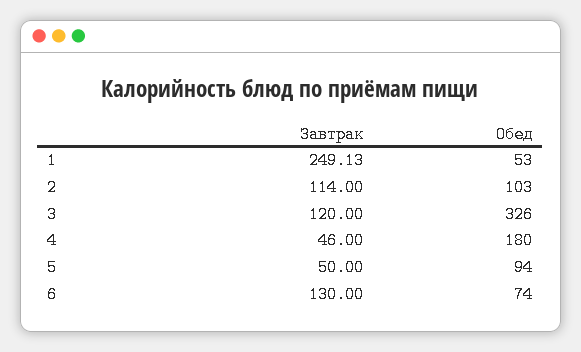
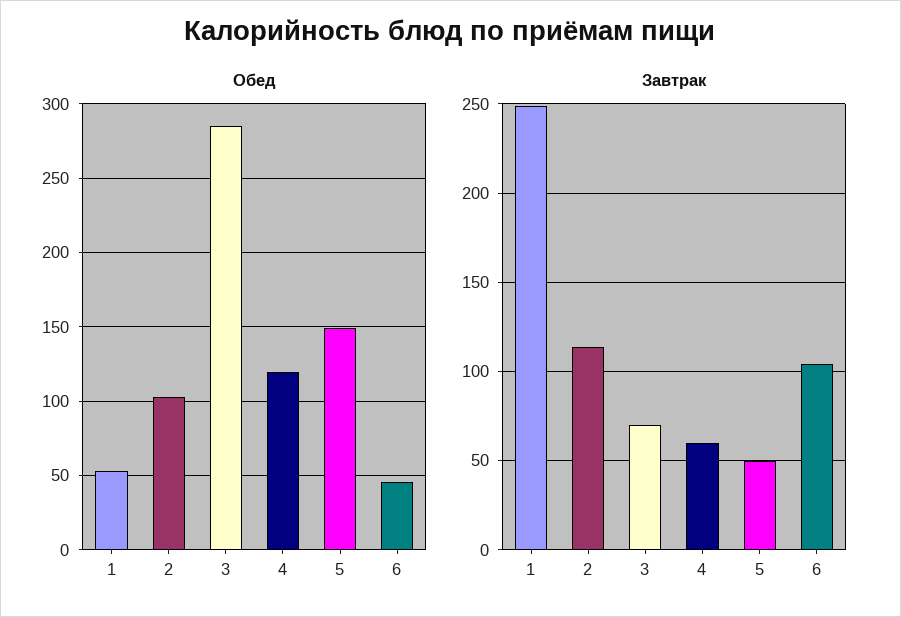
Завтрак, 3: 120 -> 70
Обед, 3: 326 -> 285
Завтрак, 4: 46 -> 60
Обед, 4: 180 -> 120
Обед, 5: 94 -> 150
Завтрак, 6: 130 -> 105
Обед, 6: 74 -> 45

